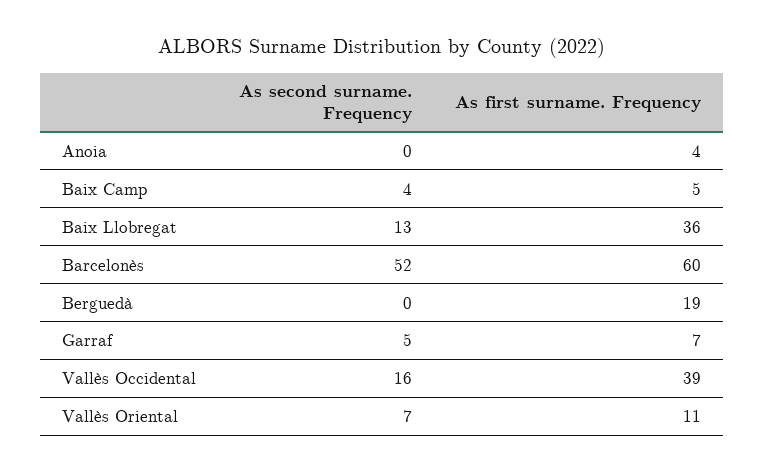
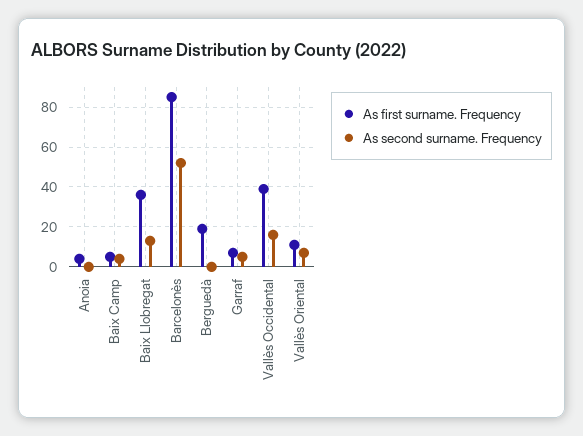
As first surname. Frequency, Barcelonès: 60 -> 85

